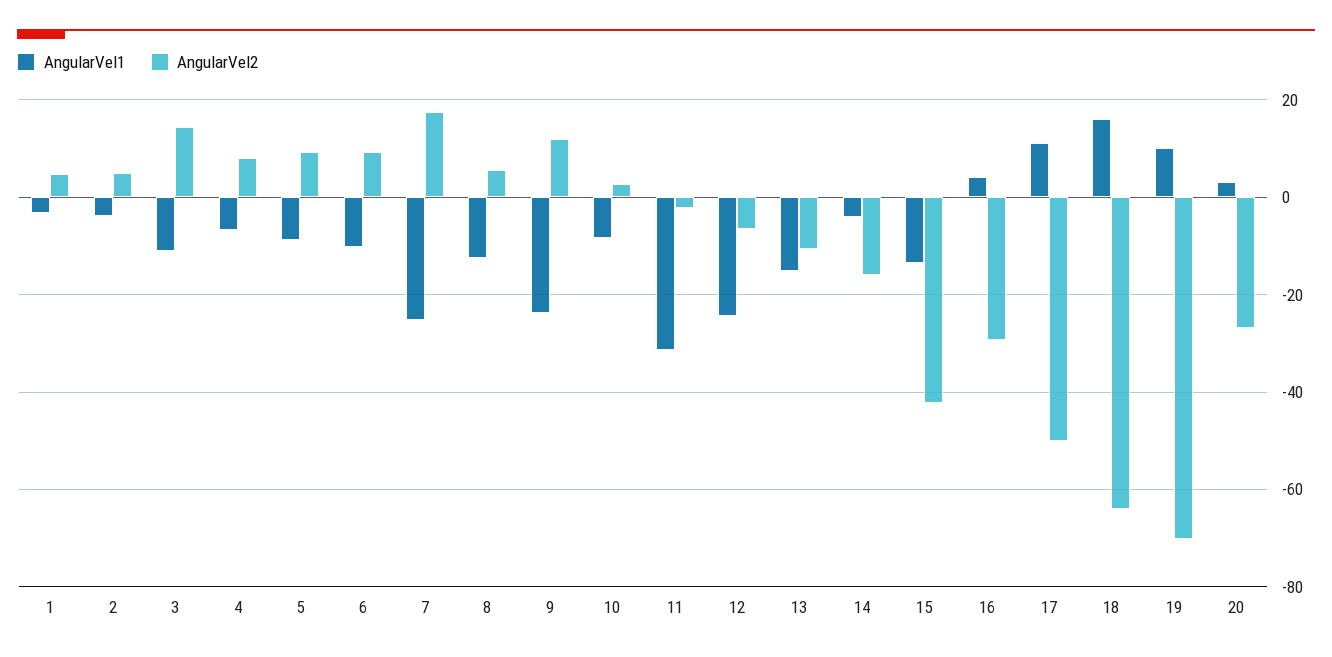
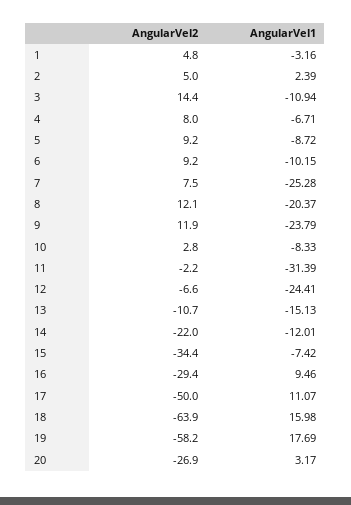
AngularVel1, 2: -4 -> 2.39
AngularVel2, 7: 18 -> 7.5
AngularVel1, 8: -12 -> -20.37
AngularVel2, 8: 6 -> 12.1
AngularVel1, 14: -4 -> -12.01
AngularVel2, 14: -16 -> -22
AngularVel1, 15: -14 -> -7.42
AngularVel2, 15: -42 -> -34.4
AngularVel1, 16: 4 -> 9.46
AngularVel1, 19: 10 -> 17.69
AngularVel2, 19: -70 -> -58.2

